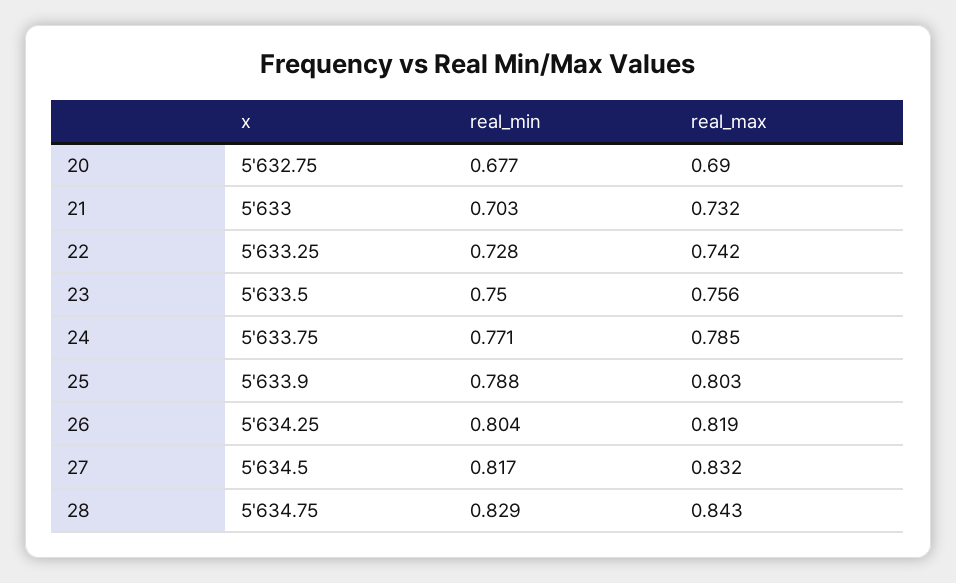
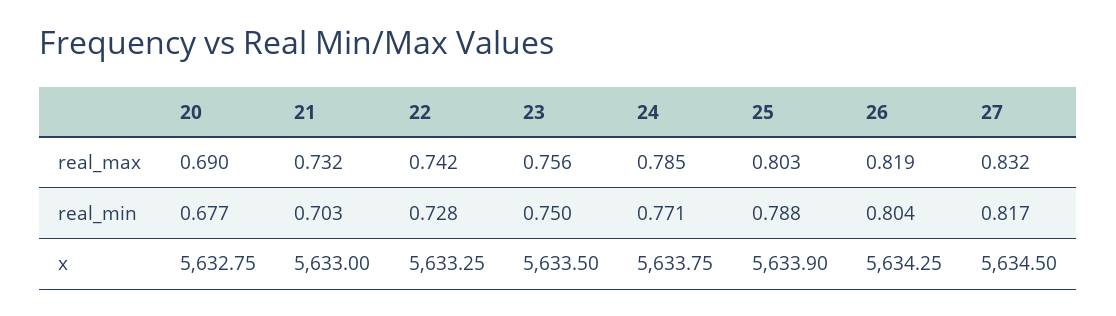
x, 28: 5634.75 -> none
real_min, 28: 0.829 -> none
real_max, 28: 0.843 -> none

